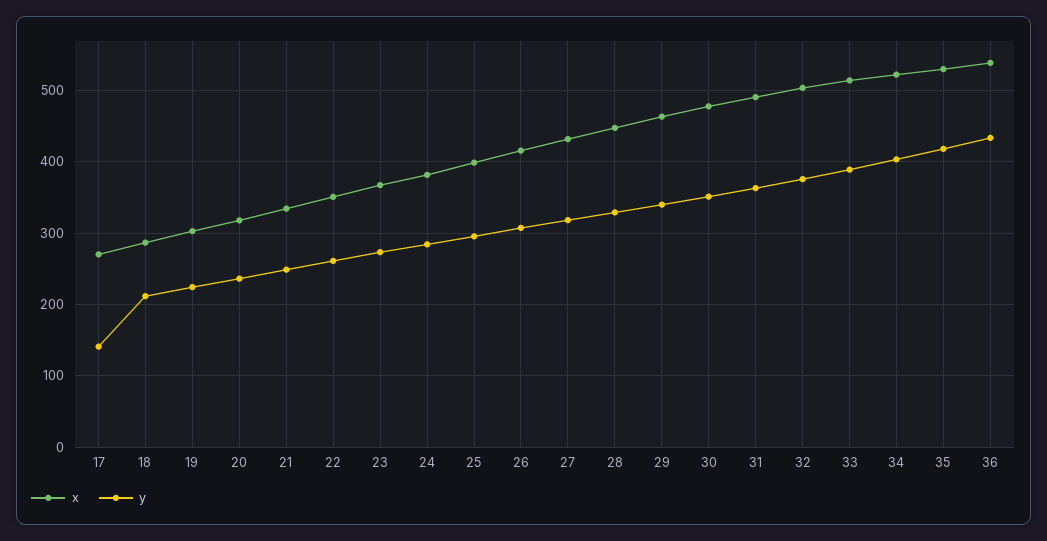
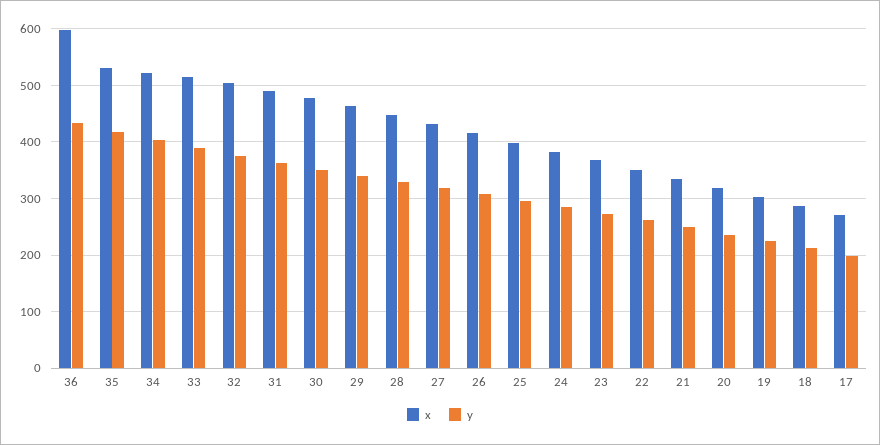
y, 17: 140 -> 200
x, 36: 540 -> 600

